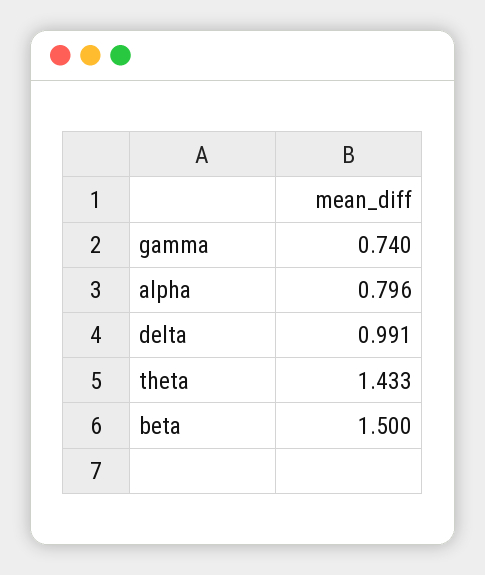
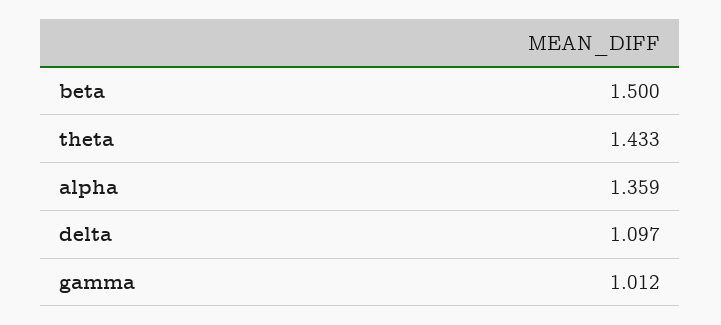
gamma: 0.74 -> 1.012
alpha: 0.796 -> 1.359
delta: 0.991 -> 1.097

